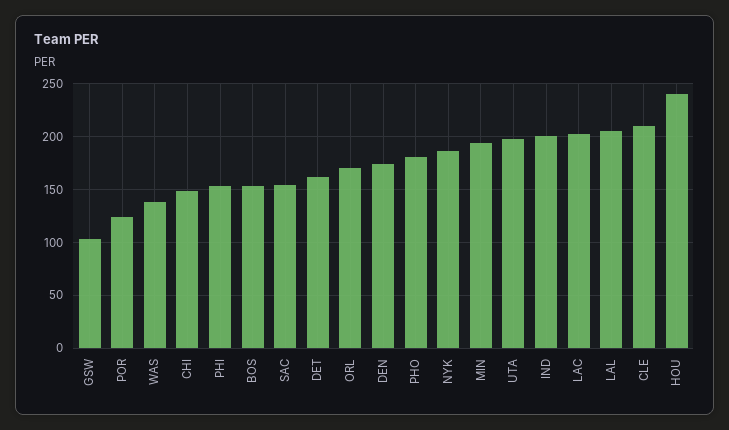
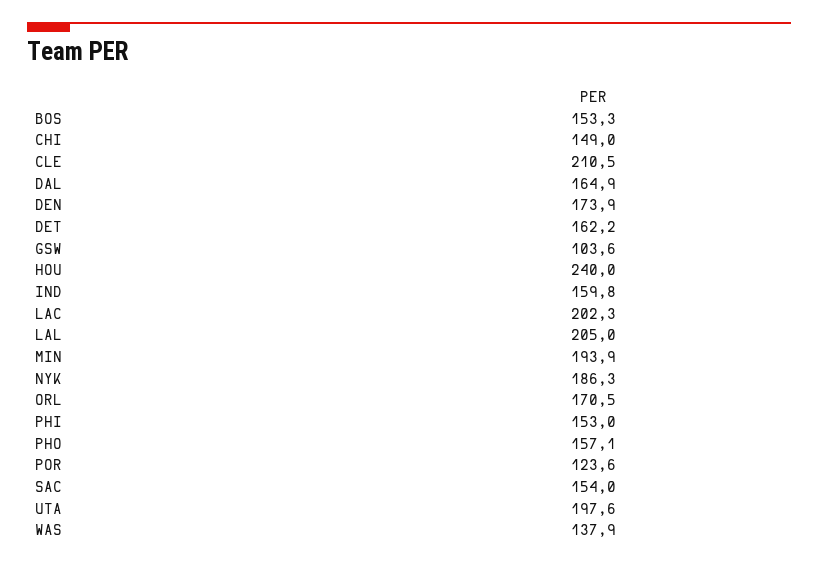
PHO: 180 -> 157.1
IND: 200 -> 159.8
DAL: none -> 164.9

